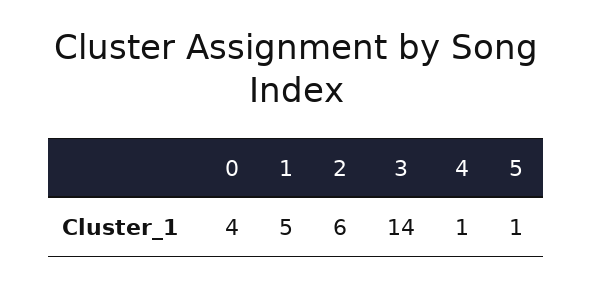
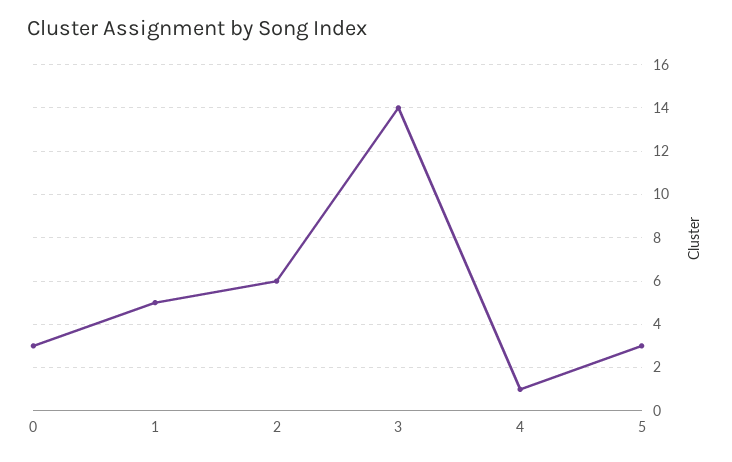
0: 4 -> 3
5: 1 -> 3

